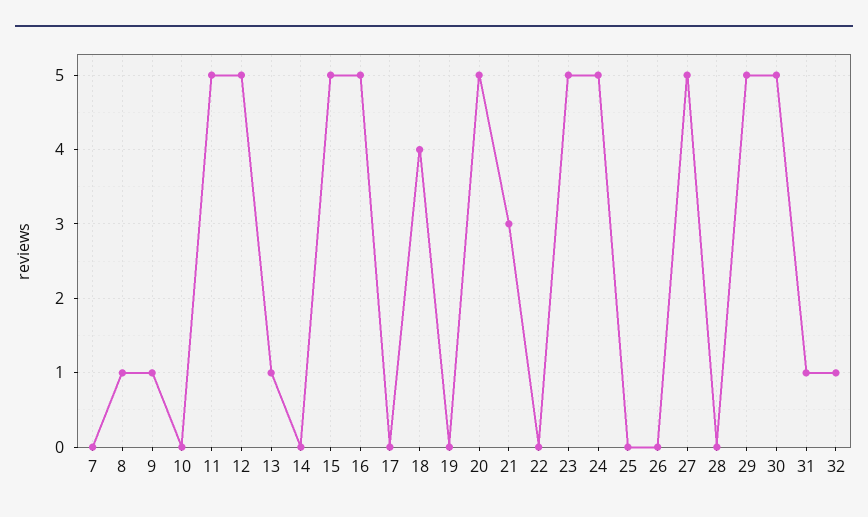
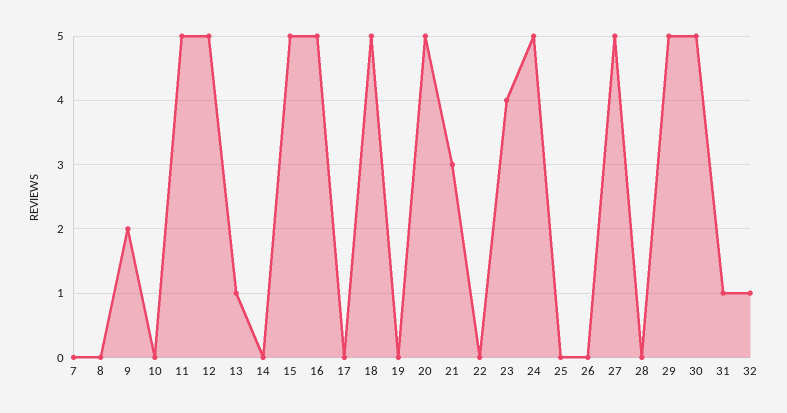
8: 1 -> 0
9: 1 -> 2
18: 4 -> 5
23: 5 -> 4

